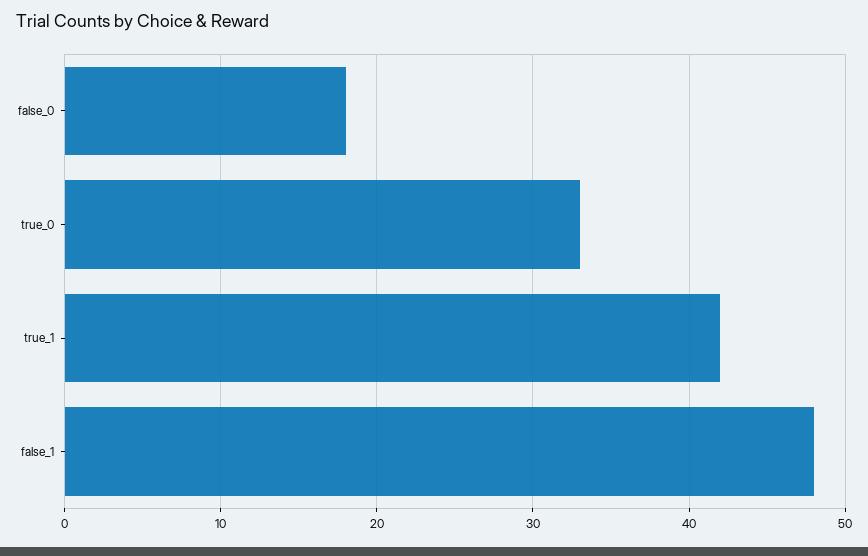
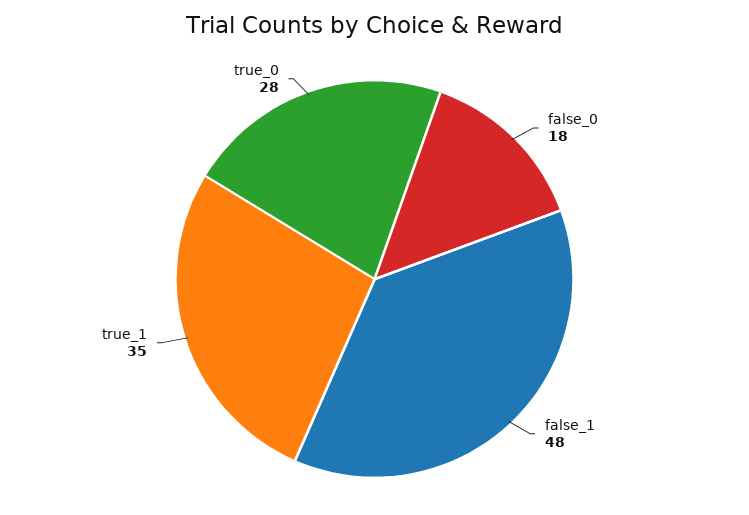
true_0: 33 -> 28
true_1: 42 -> 35

